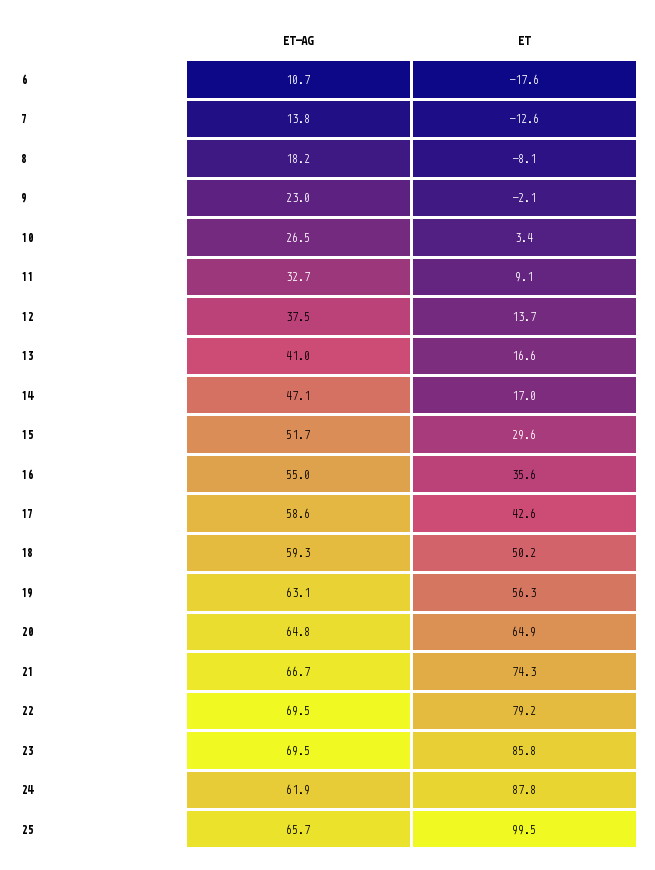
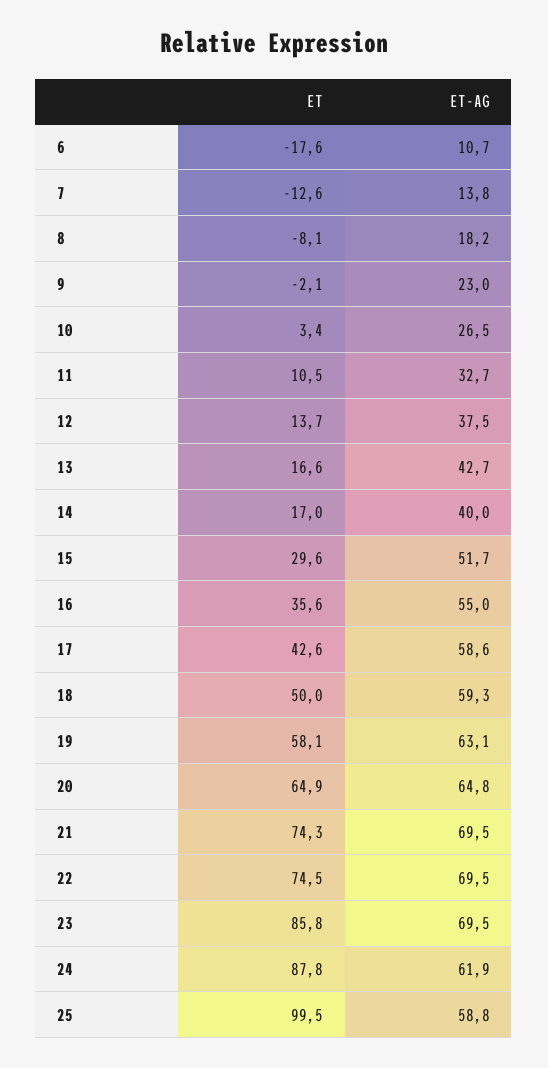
ET, 11: 9.1 -> 10.5
ET-AG, 13: 41 -> 42.7
ET-AG, 14: 47.1 -> 40
ET, 18: 50.2 -> 50
ET, 19: 56.3 -> 58.1
ET-AG, 21: 66.7 -> 69.5
ET, 22: 79.2 -> 74.5
ET-AG, 25: 65.7 -> 58.8

